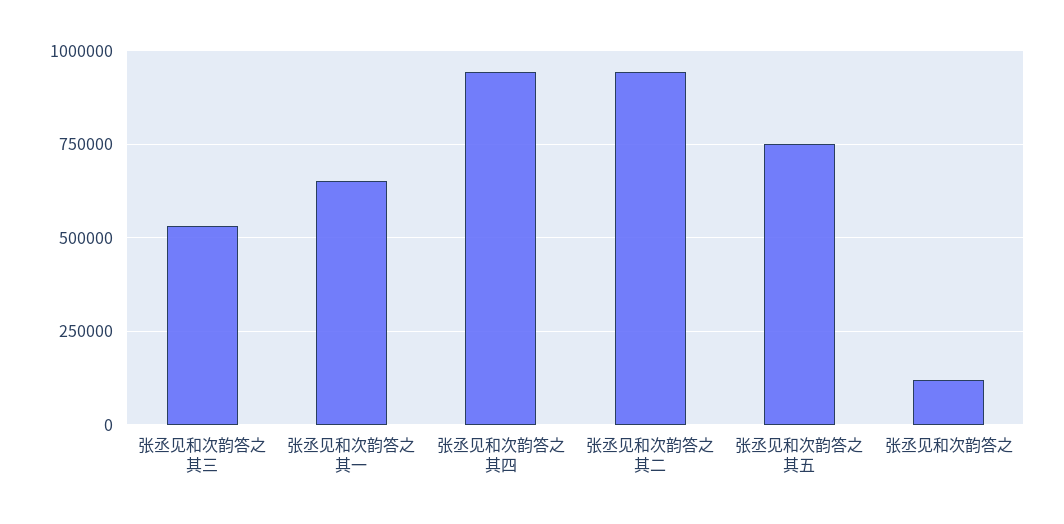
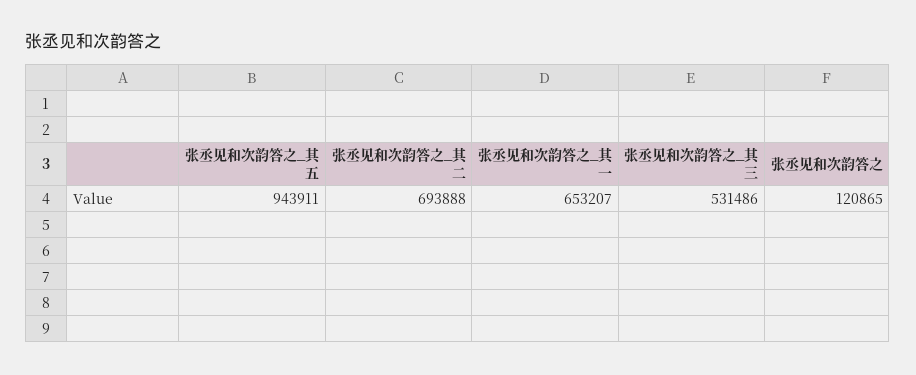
张丞见和次韵答之 其四: 950000 -> none
张丞见和次韵答之 其二: 950000 -> 693888
张丞见和次韵答之 其五: 750000 -> 943911

